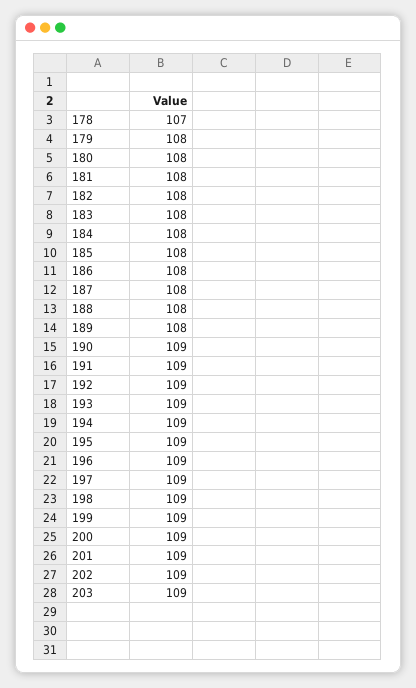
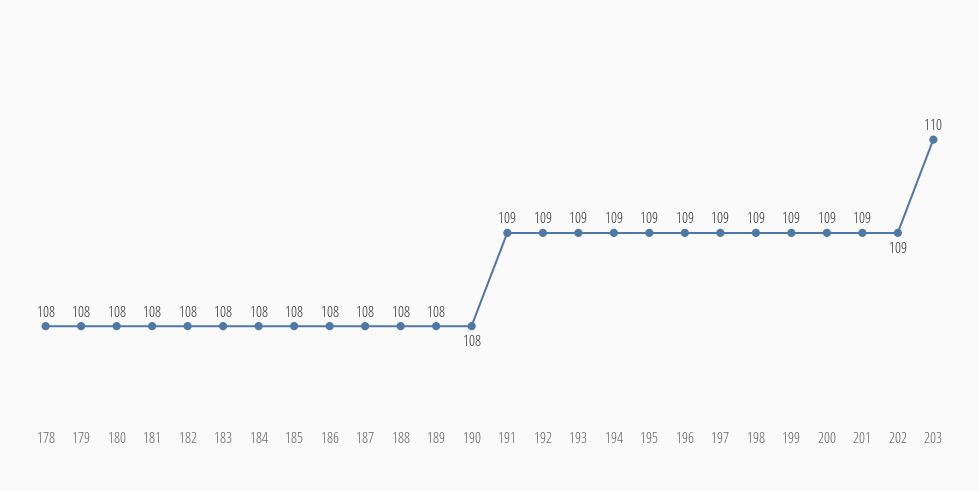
178: 107 -> 108
190: 109 -> 108
203: 109 -> 110

